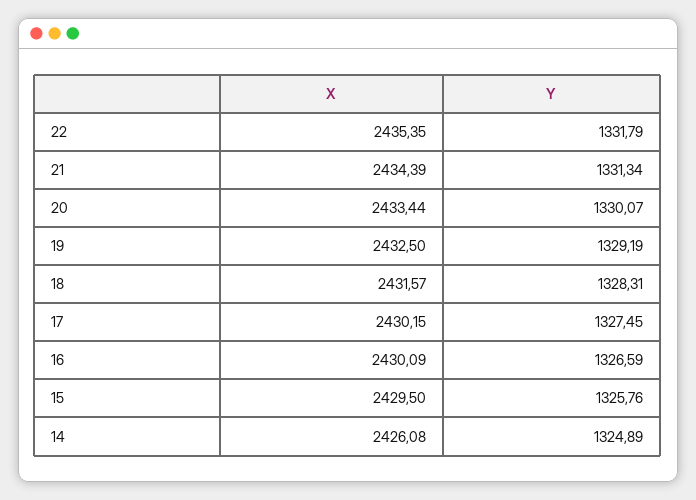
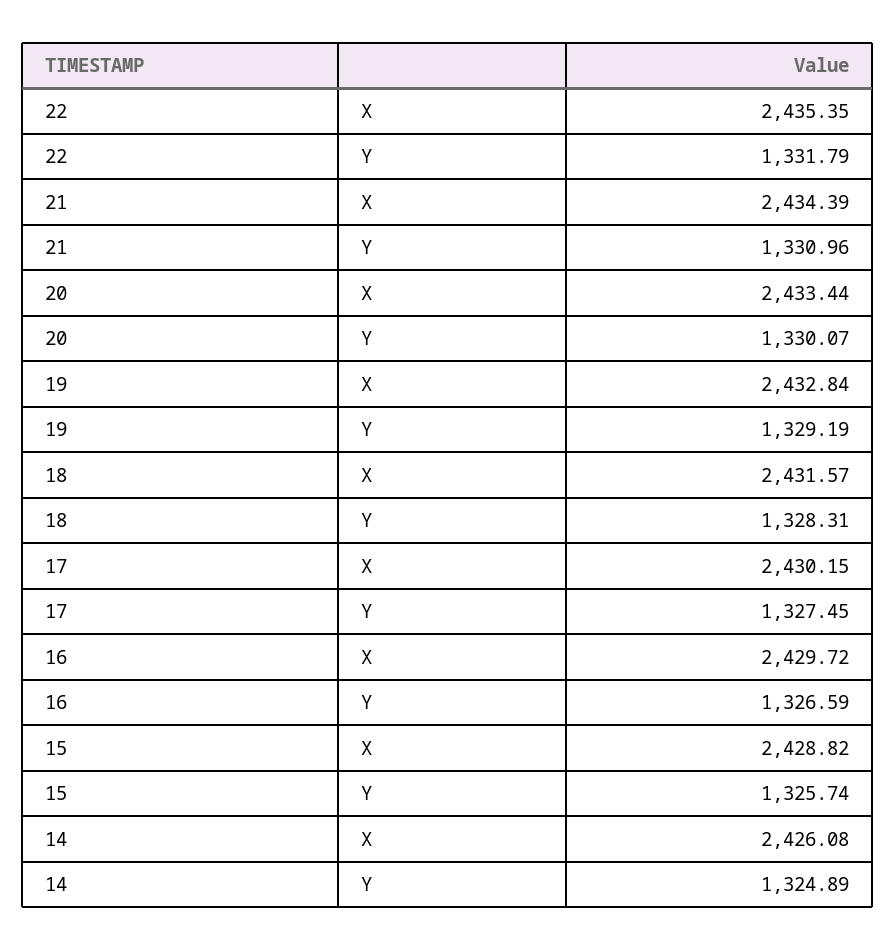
Y, 21: 1331.34 -> 1330.96
X, 19: 2432.5 -> 2432.84
X, 16: 2430.09 -> 2429.72
X, 15: 2429.5 -> 2428.82
Y, 15: 1325.76 -> 1325.74

